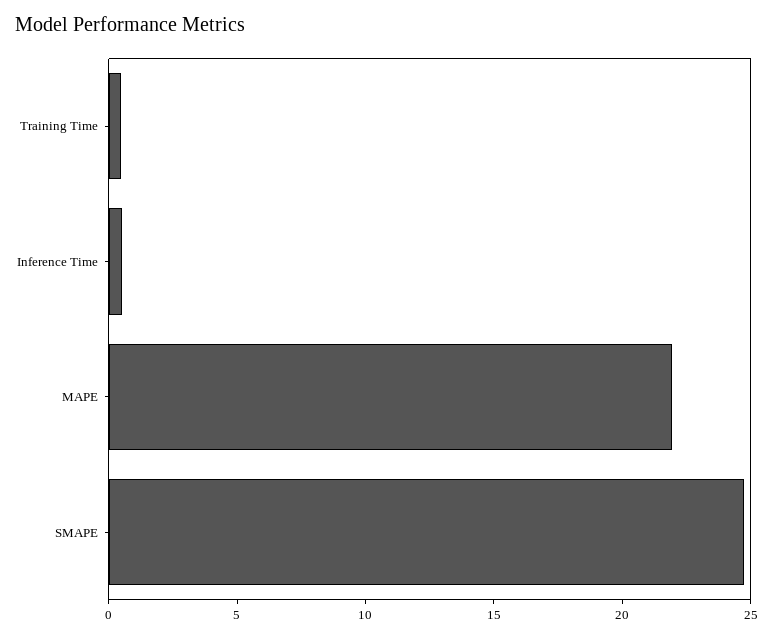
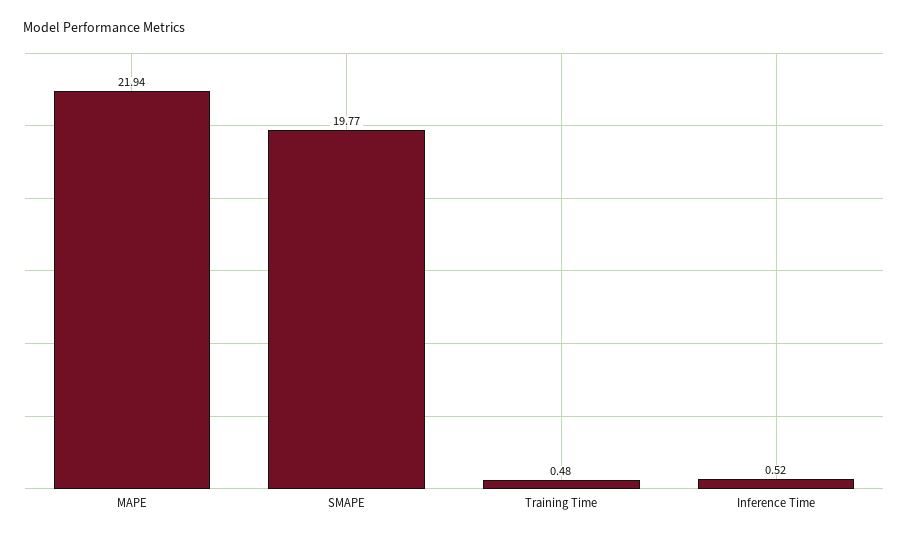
SMAPE: 25 -> 19.77

